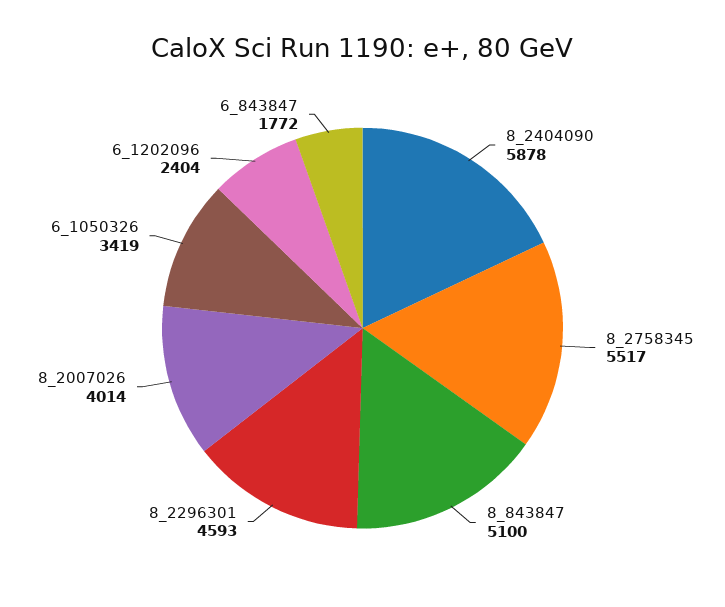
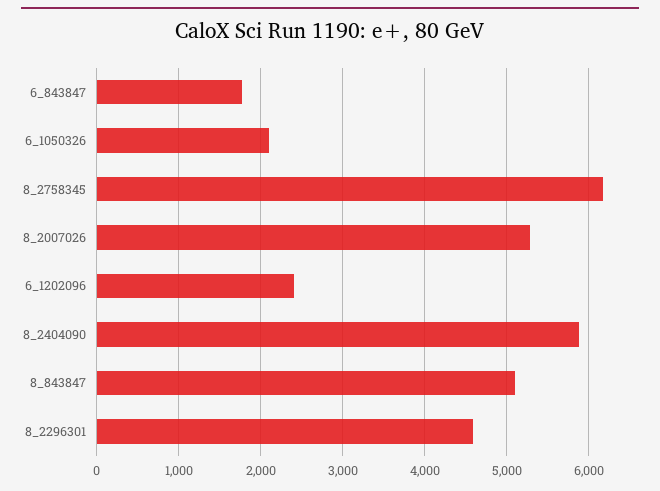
8_2758345: 5517 -> 6200
8_2007026: 4014 -> 5300
6_1050326: 3419 -> 2100

